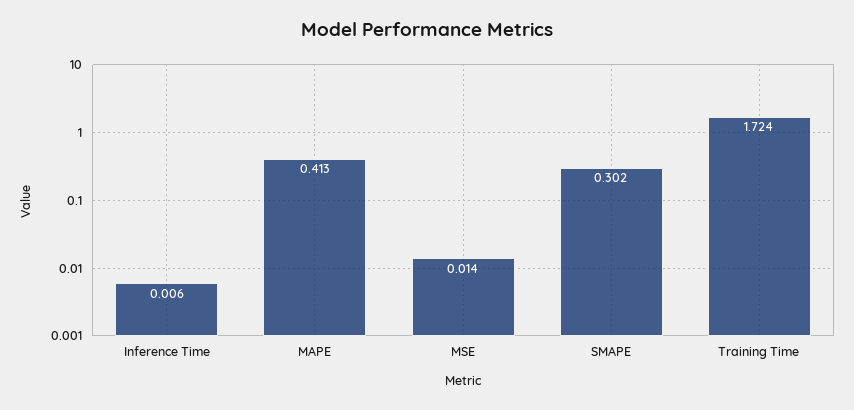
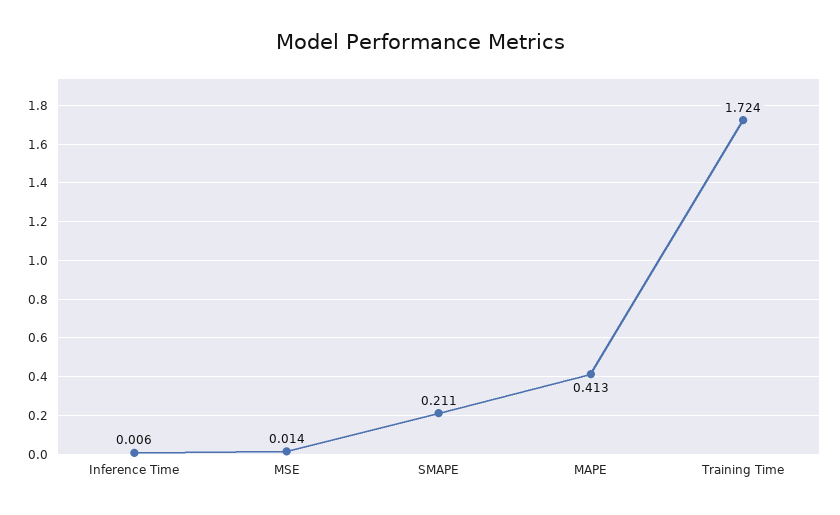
SMAPE: 0.302 -> 0.211

